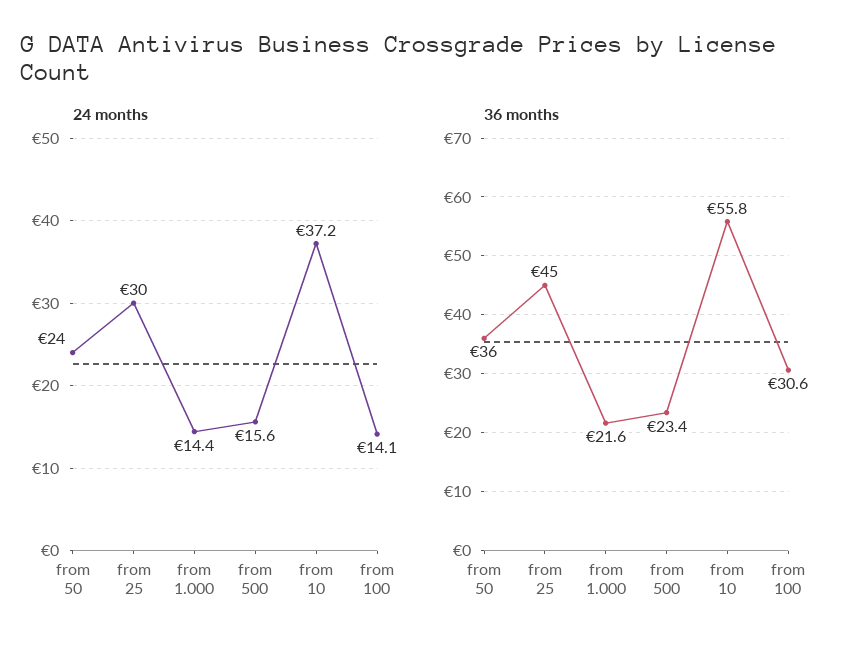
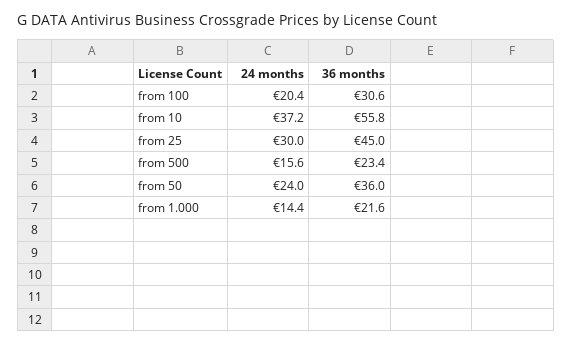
24 months, from 100: 14.1 -> 20.4

